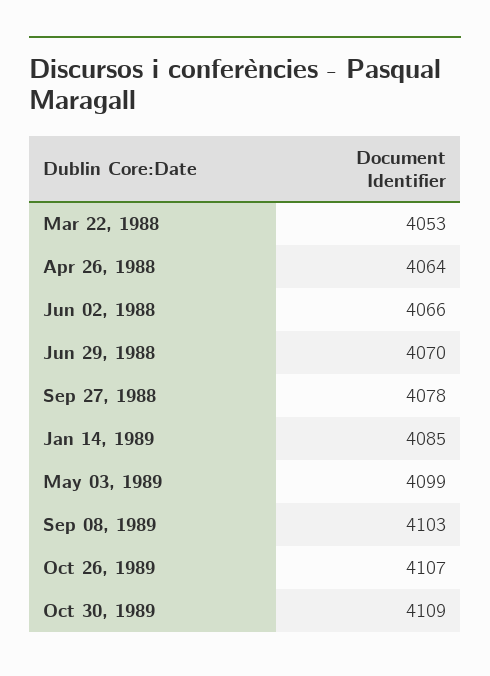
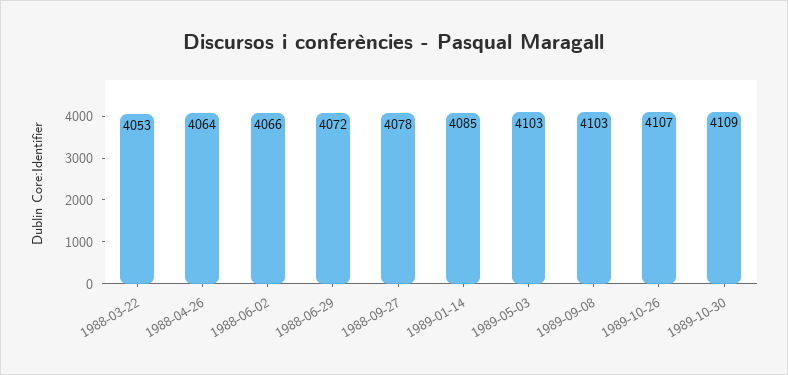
Jun 29, 1988: 4070 -> 4072
May 03, 1989: 4099 -> 4103

